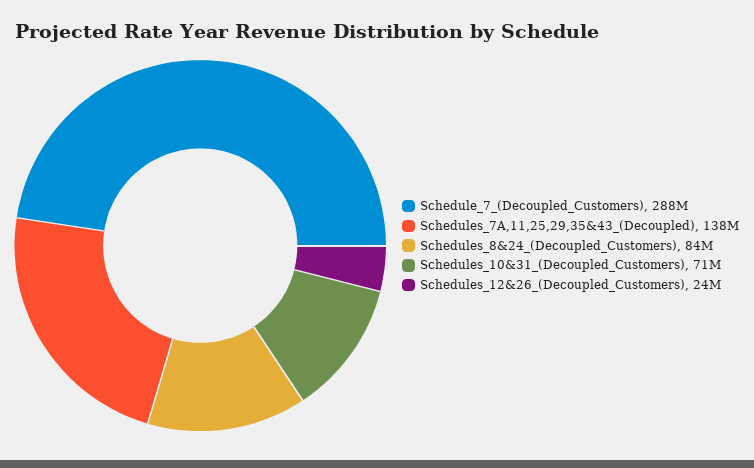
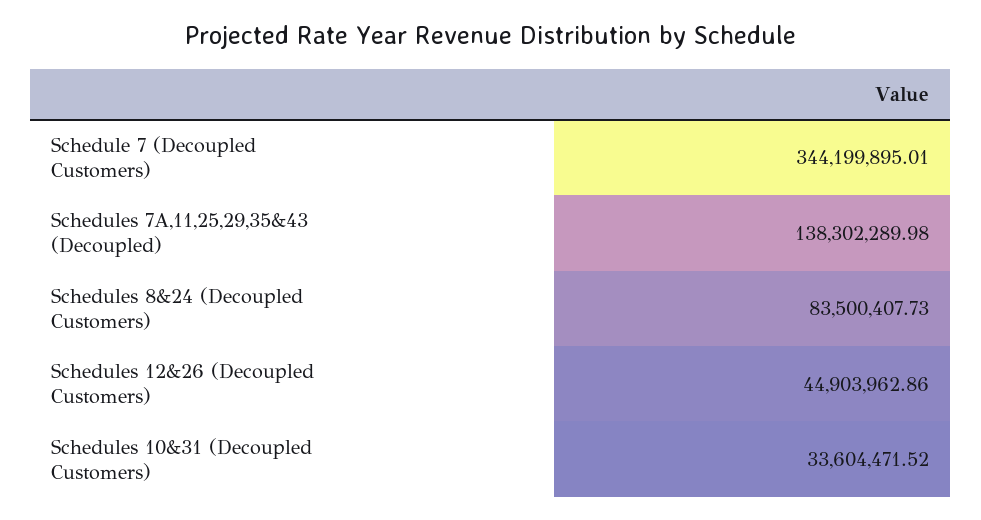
Schedule_7_(Decoupled_Customers): 288000000 -> 344199895.01
Schedules_10&31_(Decoupled_Customers): 71000000 -> 33604471.52
Schedules_12&26_(Decoupled_Customers): 24000000 -> 44903962.86

